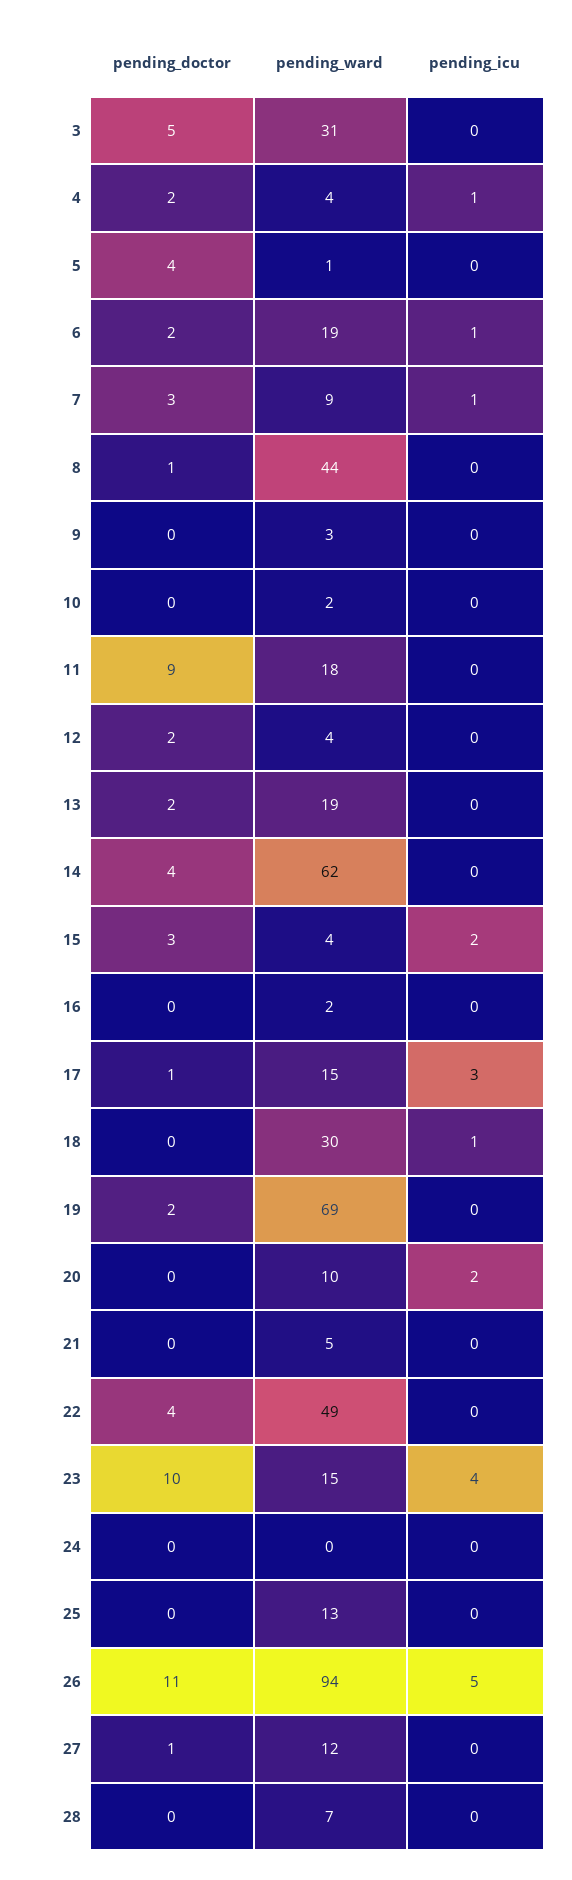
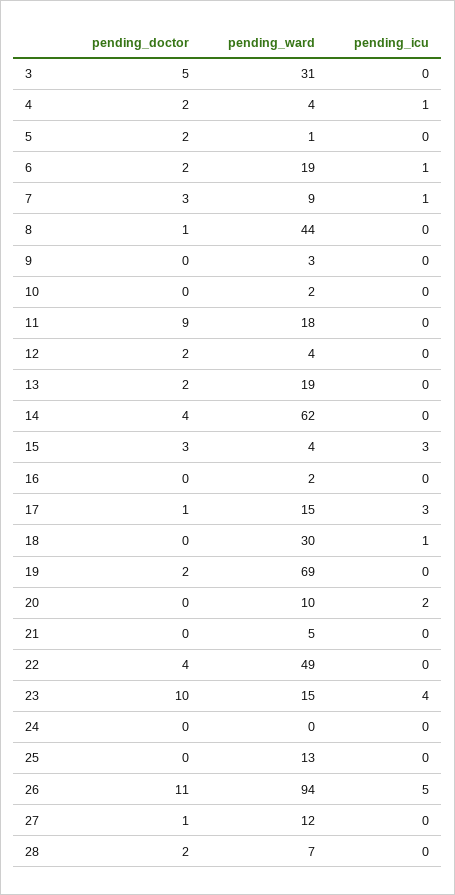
pending_doctor, 5: 4 -> 2
pending_icu, 15: 2 -> 3
pending_doctor, 28: 0 -> 2

